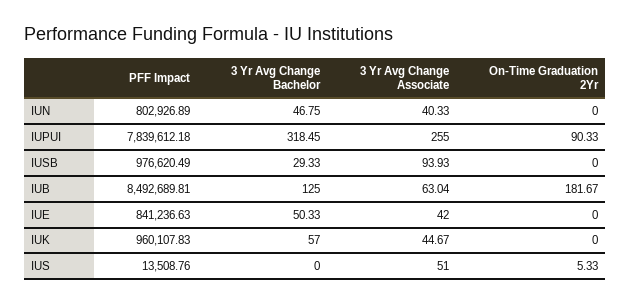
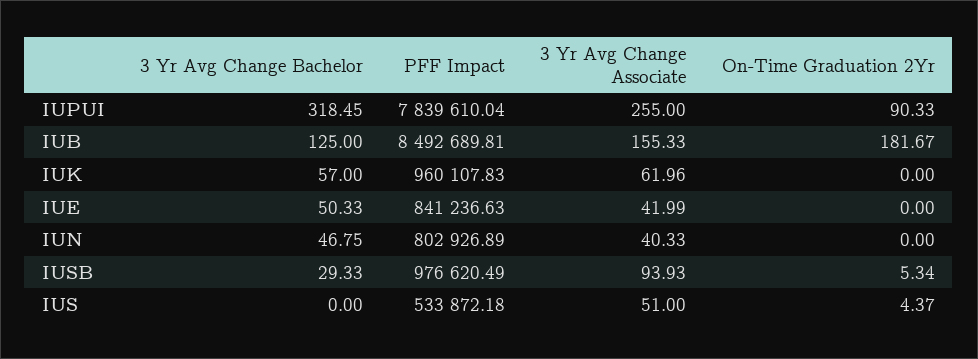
PFF Impact, IUPUI: 7839612.18 -> 7839610.04
On-Time Graduation 2Yr, IUSB: 0 -> 5.34
3 Yr Avg Change Associate, IUB: 63.04 -> 155.33
3 Yr Avg Change Associate, IUE: 42 -> 41.99
3 Yr Avg Change Associate, IUK: 44.67 -> 61.96
PFF Impact, IUS: 13508.76 -> 533872.18
On-Time Graduation 2Yr, IUS: 5.33 -> 4.37

